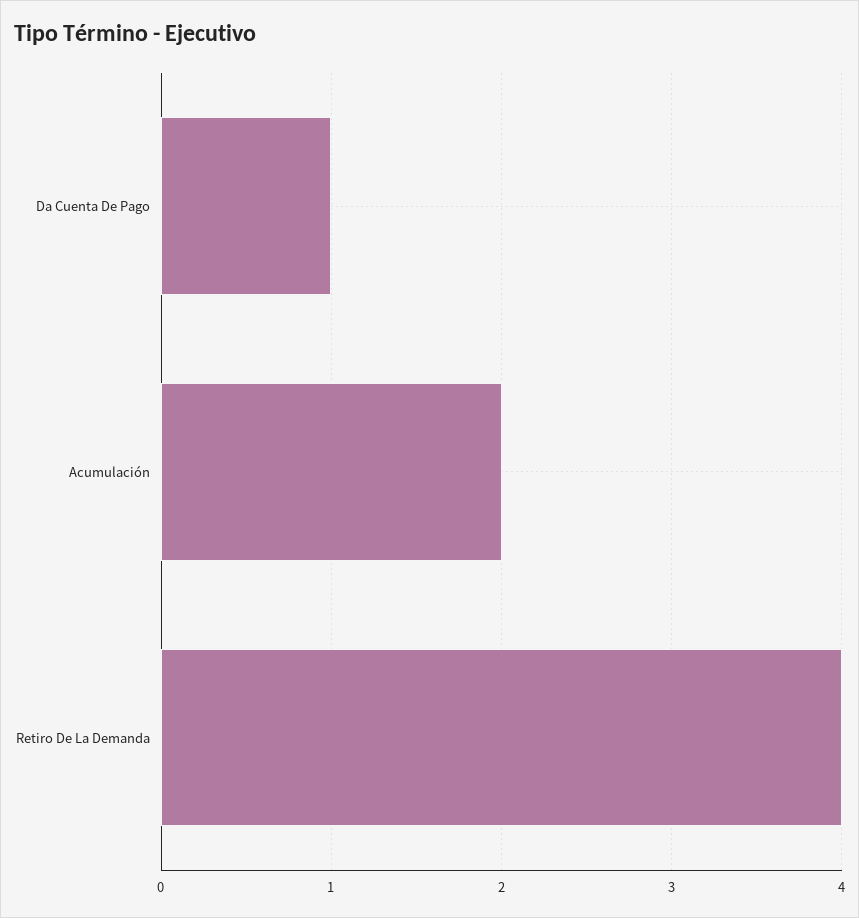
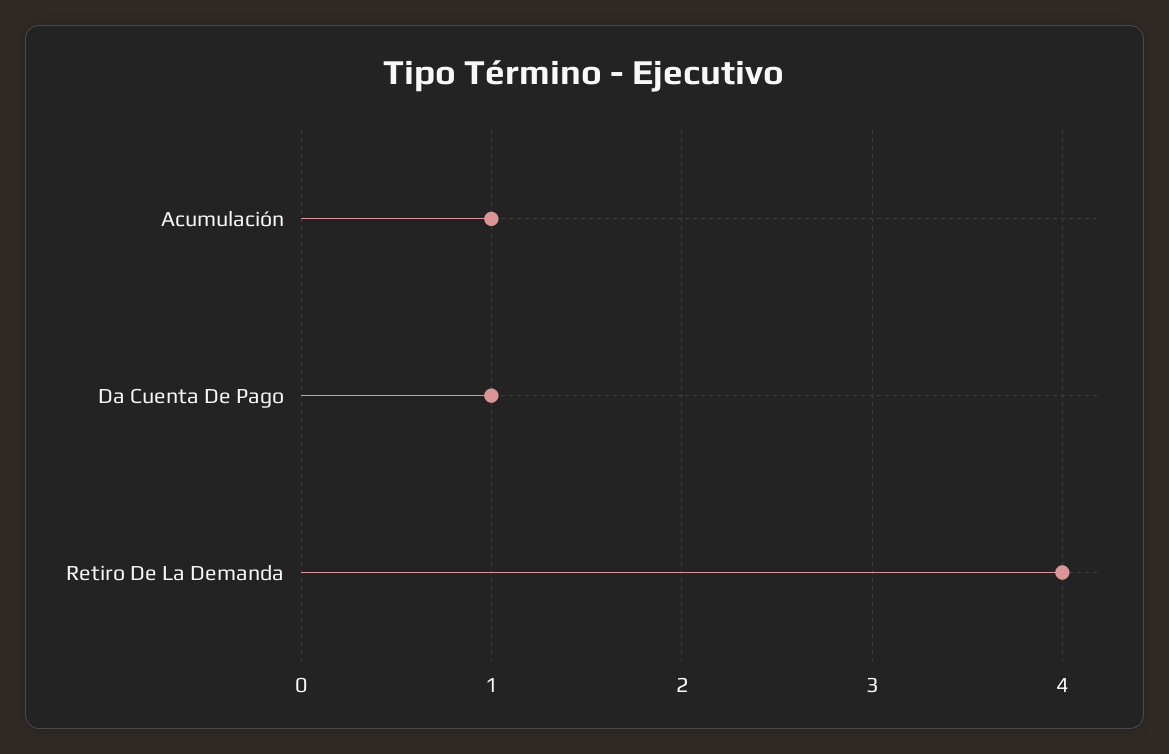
Acumulación: 2 -> 1

